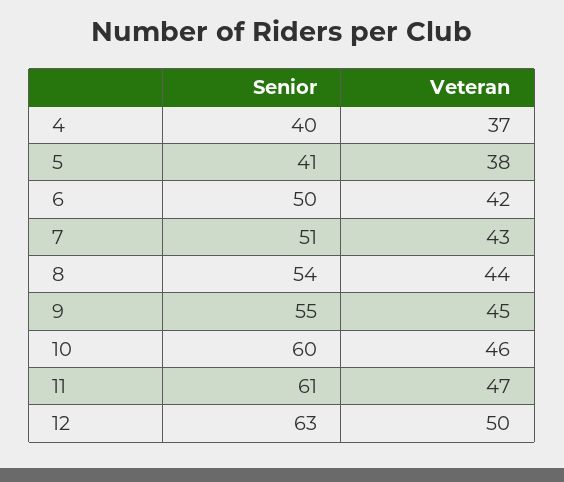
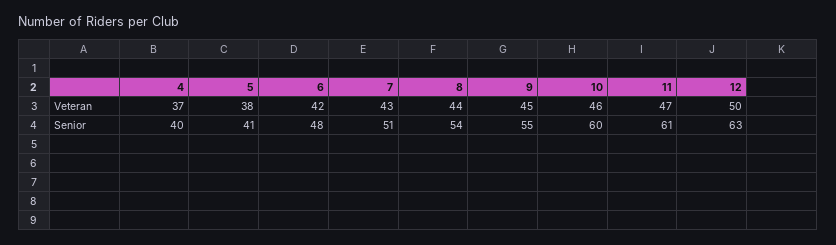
Senior, 6: 50 -> 48

